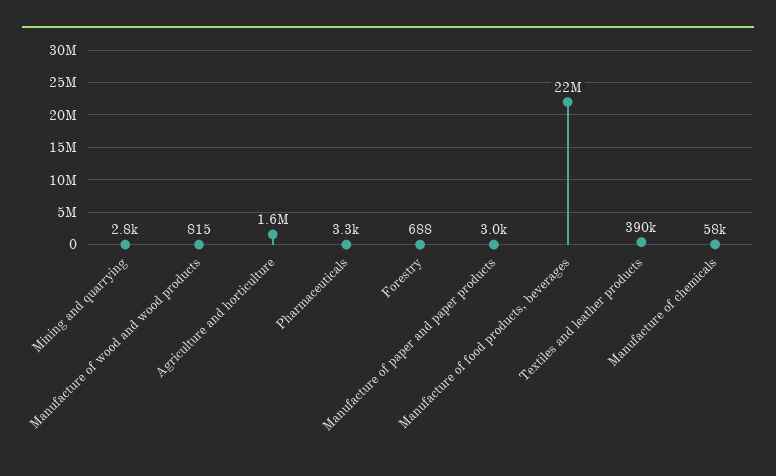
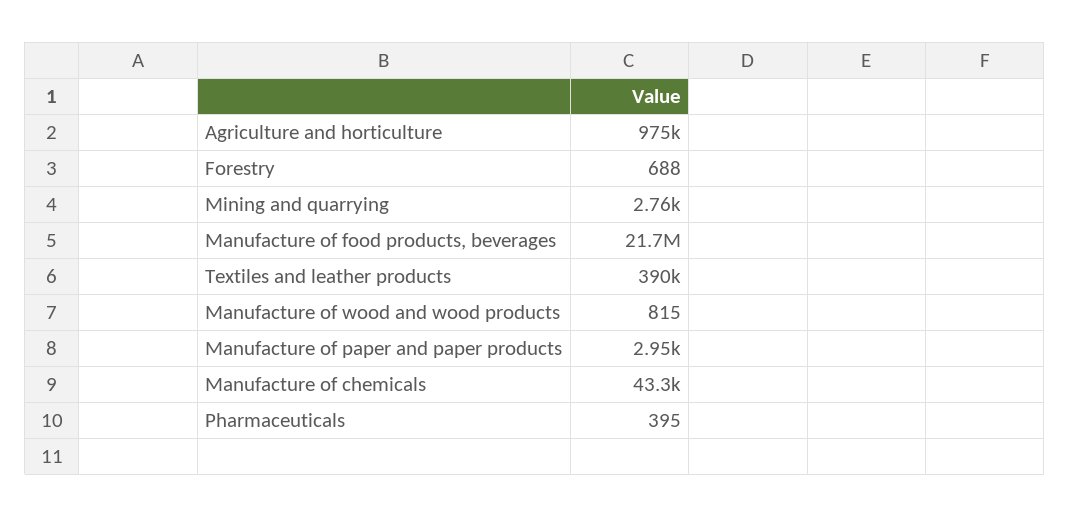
Agriculture and horticulture: 1600000 -> 975000
Pharmaceuticals: 3300 -> 395
Manufacture of chemicals: 58000 -> 43300

